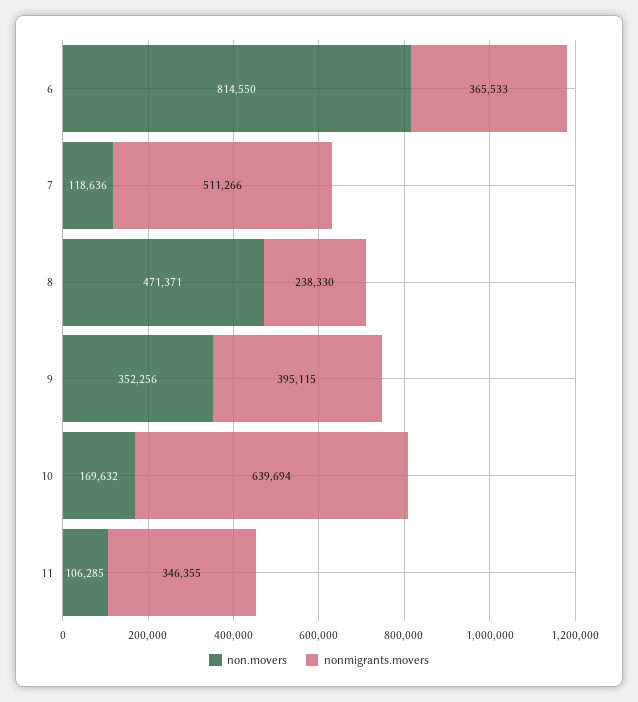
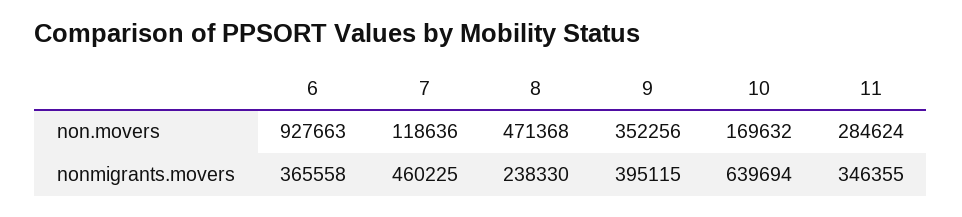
non.movers, 6: 814550 -> 927663
nonmigrants.movers, 6: 365533 -> 365558
nonmigrants.movers, 7: 511266 -> 460225
non.movers, 8: 471371 -> 471368
non.movers, 11: 106285 -> 284624

